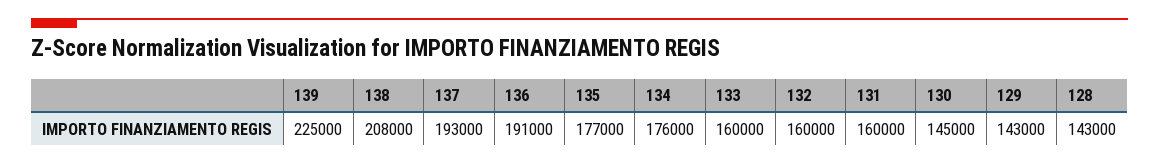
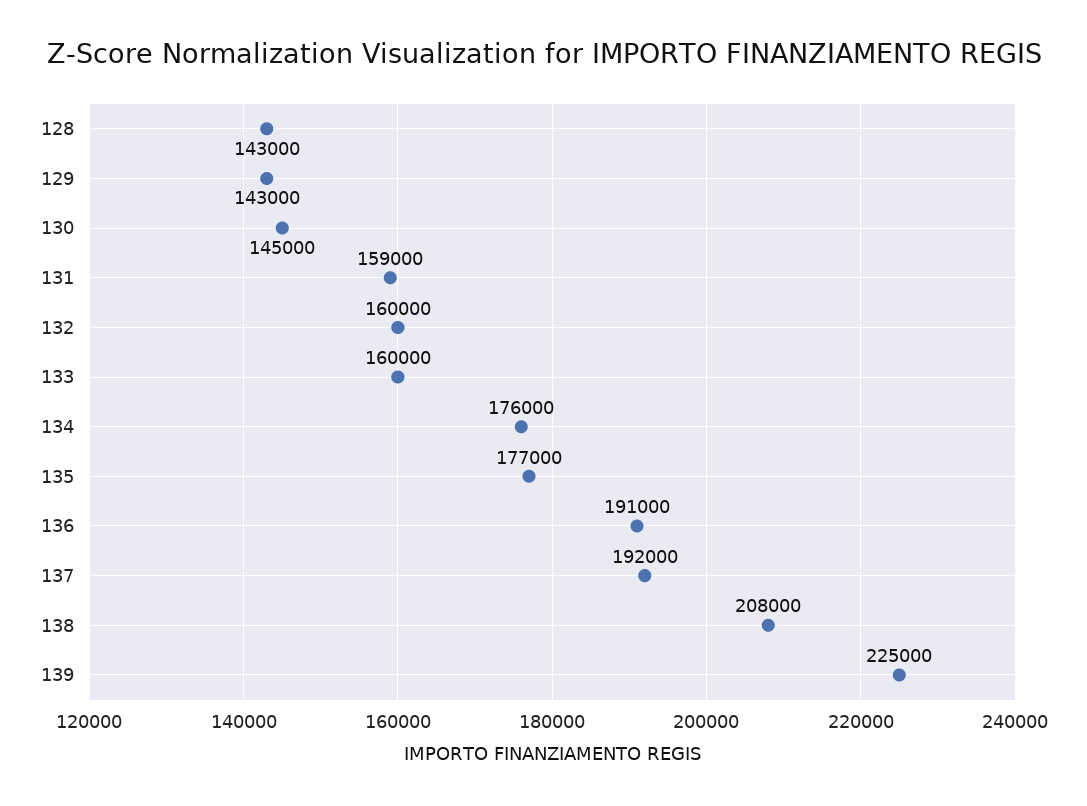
137: 193000 -> 192000
131: 160000 -> 159000

